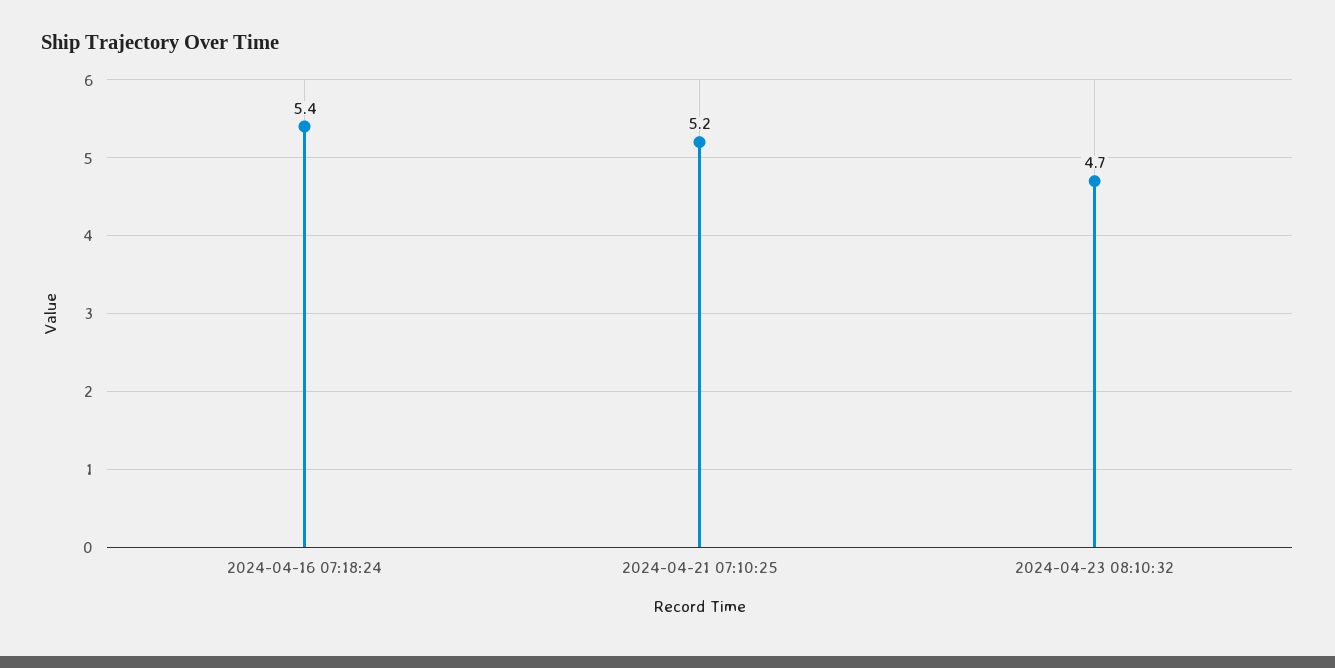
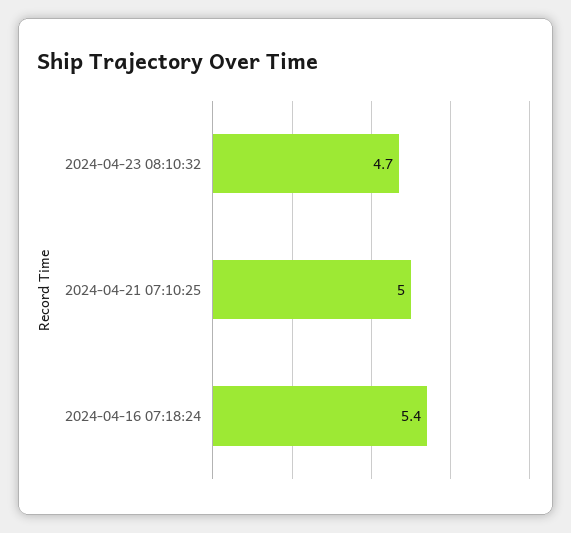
2024-04-21 07:10:25: 5.2 -> 5

